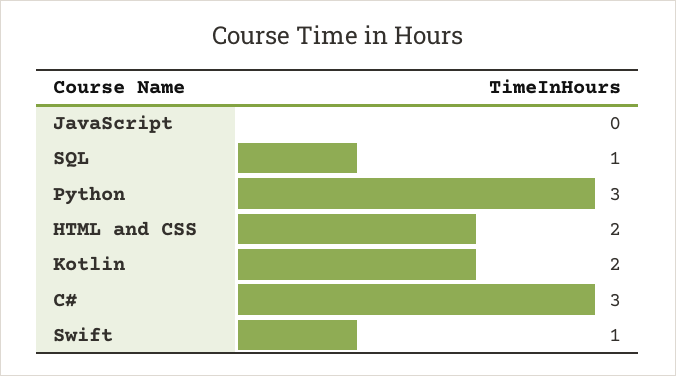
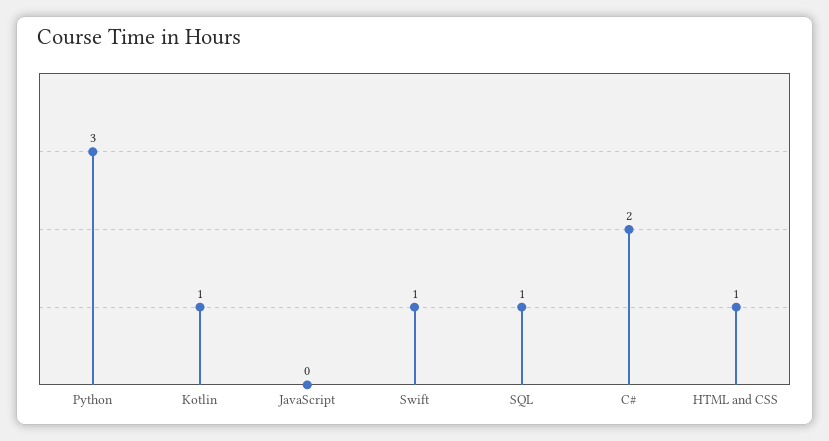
HTML and CSS: 2 -> 1
Kotlin: 2 -> 1
C#: 3 -> 2

